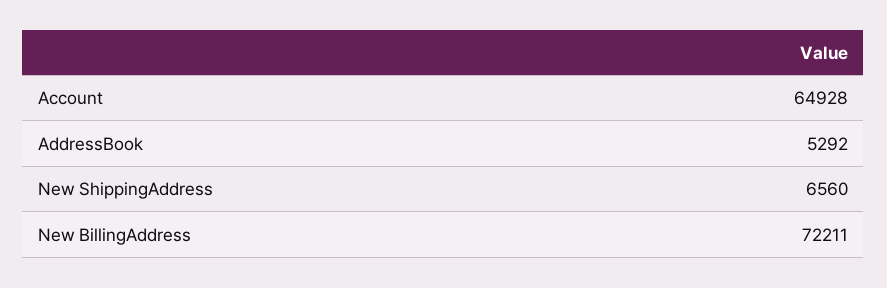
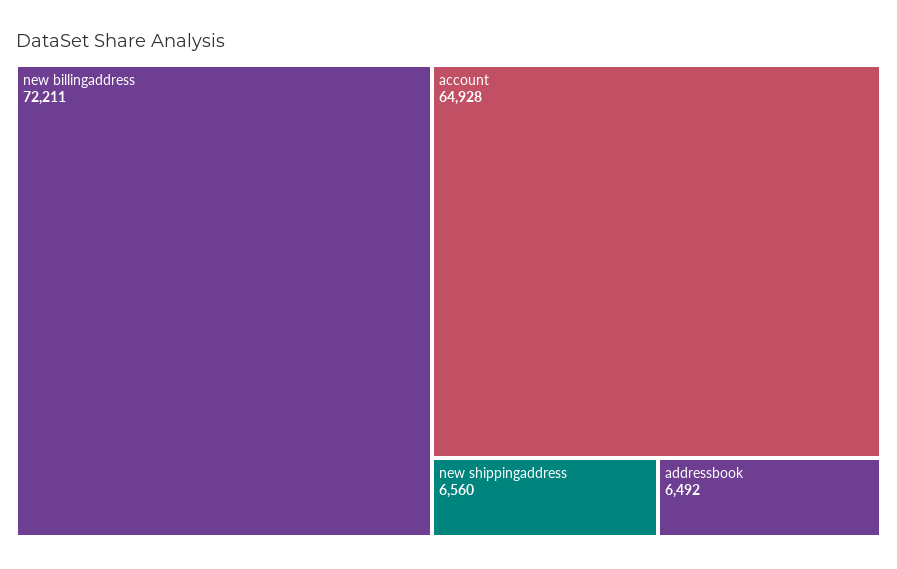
AddressBook: 5292 -> 6492

